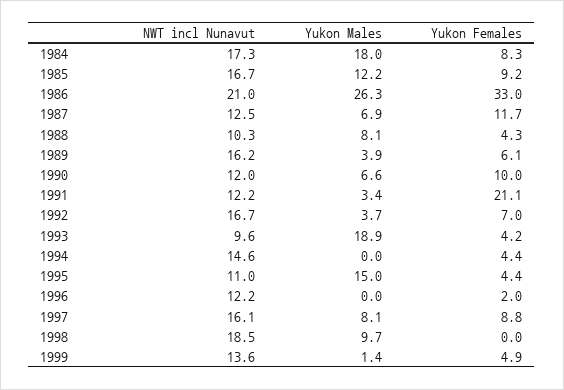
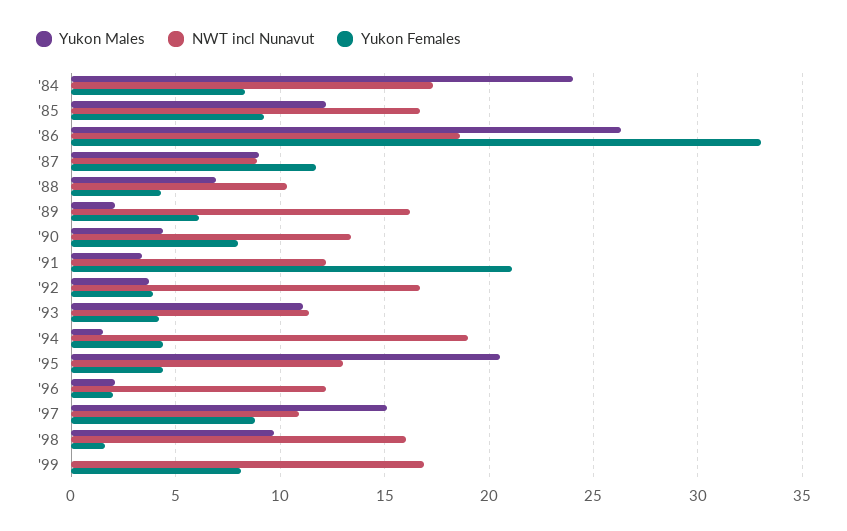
Yukon Males, 1984: 18 -> 24
NWT incl Nunavut, 1986: 21 -> 18.5
NWT incl Nunavut, 1987: 12.5 -> 9
Yukon Males, 1987: 6.9 -> 9
Yukon Males, 1988: 8.1 -> 7
Yukon Males, 1989: 3.9 -> 2
NWT incl Nunavut, 1990: 12 -> 13.5
Yukon Males, 1990: 6.6 -> 4.5
Yukon Females, 1990: 10 -> 8
Yukon Females, 1992: 7 -> 4
NWT incl Nunavut, 1993: 9.6 -> 11.5
Yukon Males, 1993: 18.9 -> 11
NWT incl Nunavut, 1994: 14.6 -> 19
Yukon Males, 1994: 0 -> 1.5
NWT incl Nunavut, 1995: 11 -> 13
Yukon Males, 1995: 15 -> 20.5
Yukon Males, 1996: 0 -> 2
NWT incl Nunavut, 1997: 16.1 -> 11
Yukon Males, 1997: 8.1 -> 15
NWT incl Nunavut, 1998: 18.5 -> 16
Yukon Females, 1998: 0 -> 1.5
NWT incl Nunavut, 1999: 13.6 -> 17
Yukon Males, 1999: 1.4 -> 0
Yukon Females, 1999: 4.9 -> 8

